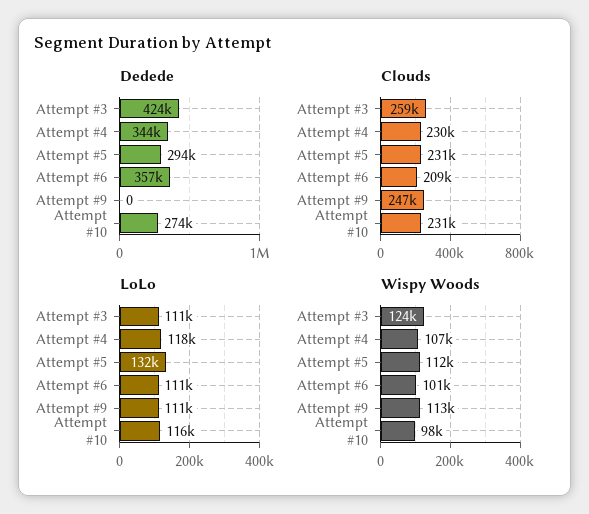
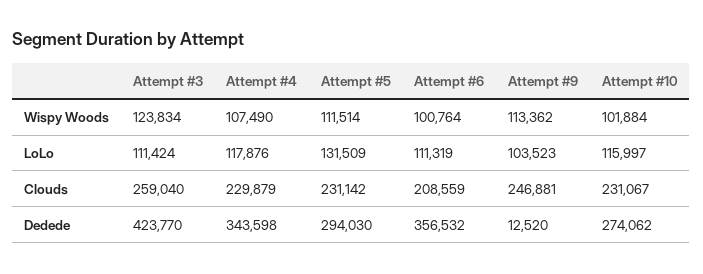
Dedede, Attempt #9: 0 -> 12520
LoLo, Attempt #9: 111000 -> 103523
Wispy Woods, Attempt #10: 98000 -> 101884

